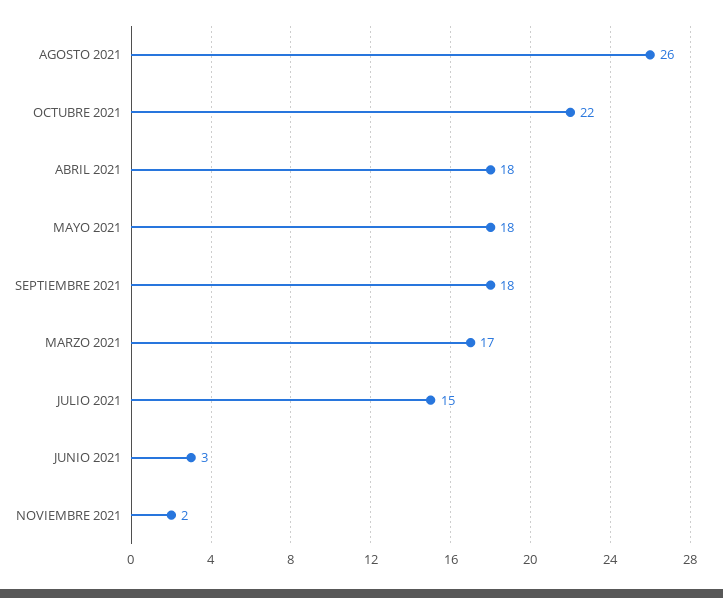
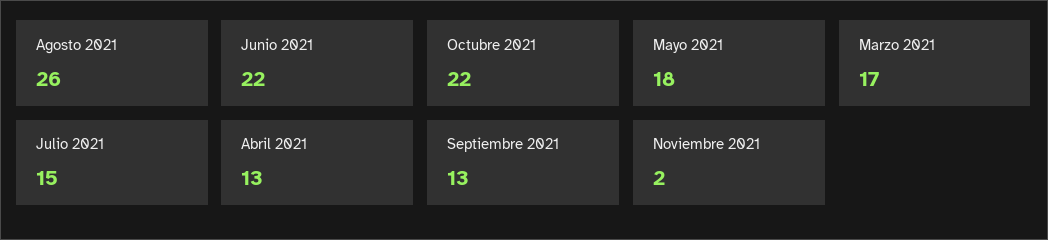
ABRIL 2021: 18 -> 13
SEPTIEMBRE 2021: 18 -> 13
JUNIO 2021: 3 -> 22

